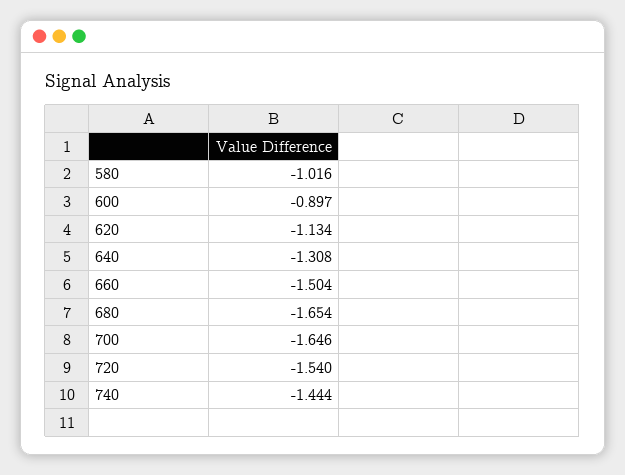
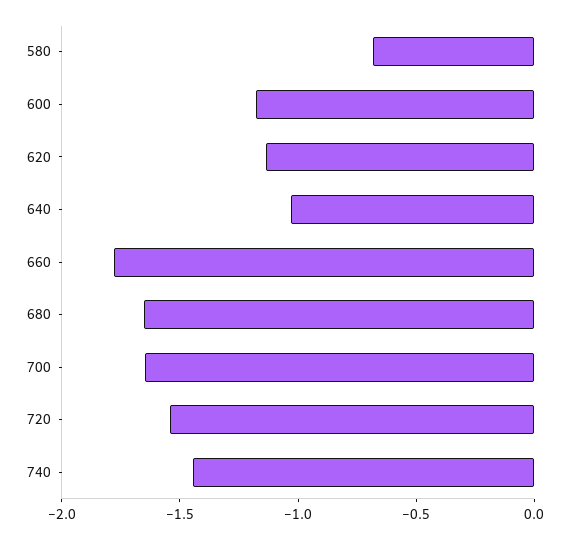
580: -1.016 -> -0.7
600: -0.897 -> -1.2
640: -1.308 -> -1
660: -1.504 -> -1.8

